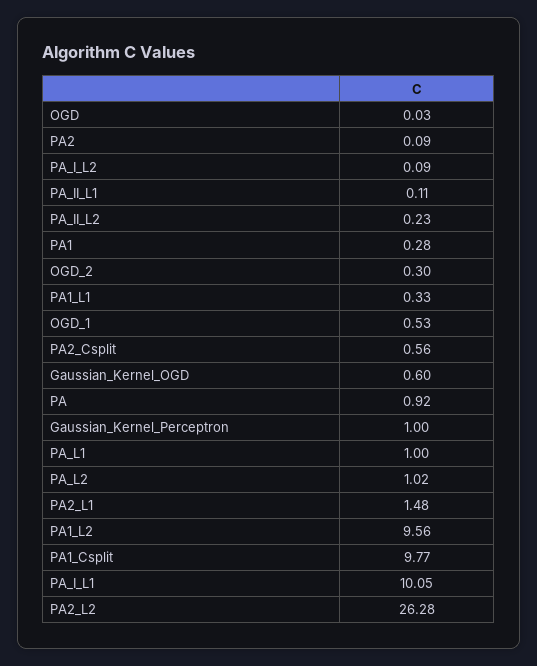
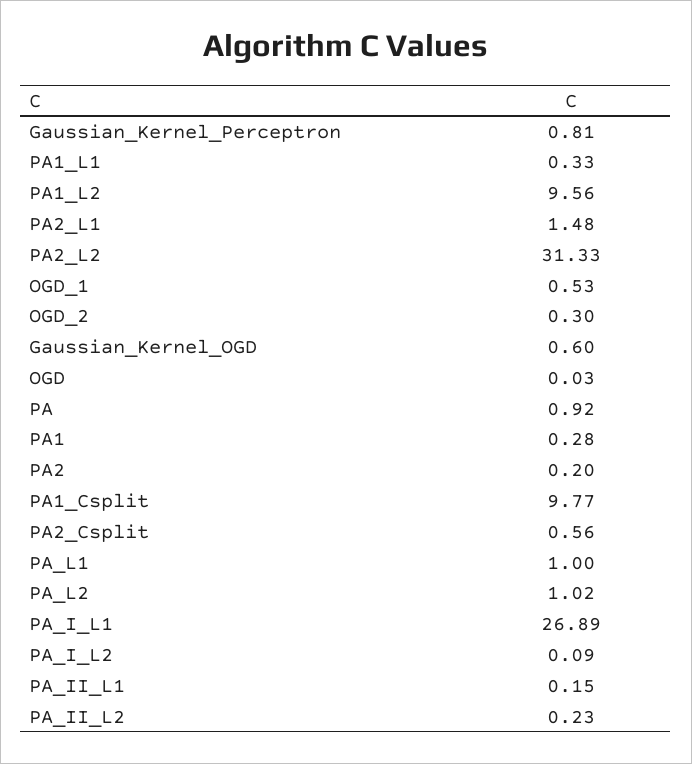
PA2: 0.09 -> 0.2
PA_II_L1: 0.11 -> 0.15
Gaussian_Kernel_Perceptron: 1 -> 0.81
PA_I_L1: 10.05 -> 26.89
PA2_L2: 26.28 -> 31.33

